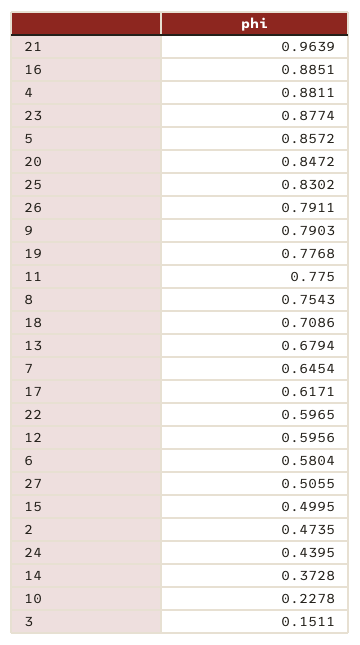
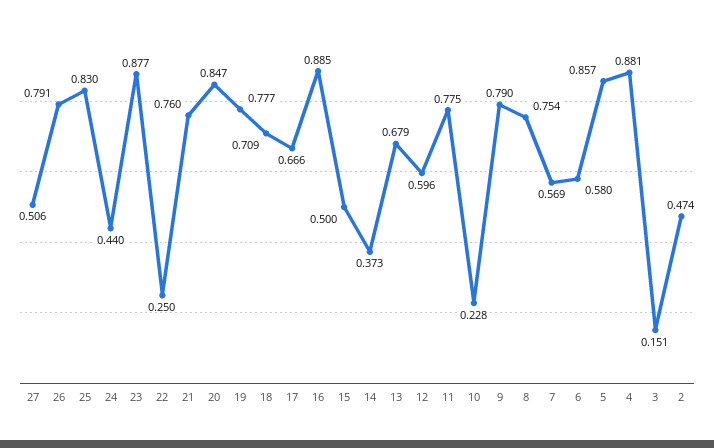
21: 0.9639 -> 0.76
7: 0.6454 -> 0.569
17: 0.6171 -> 0.666
22: 0.5965 -> 0.25

